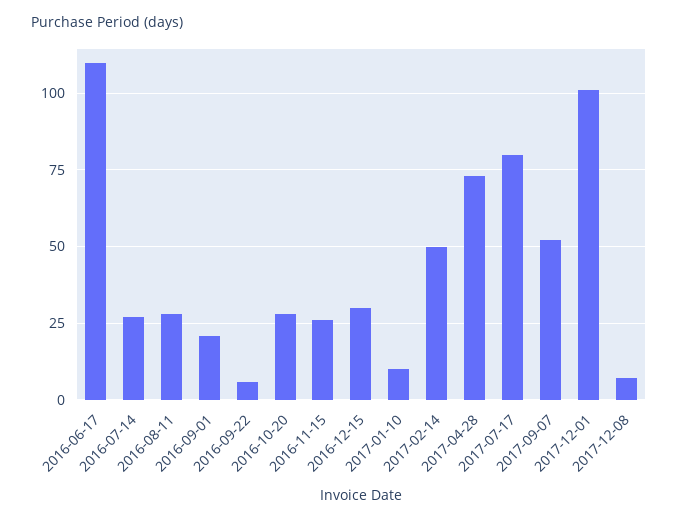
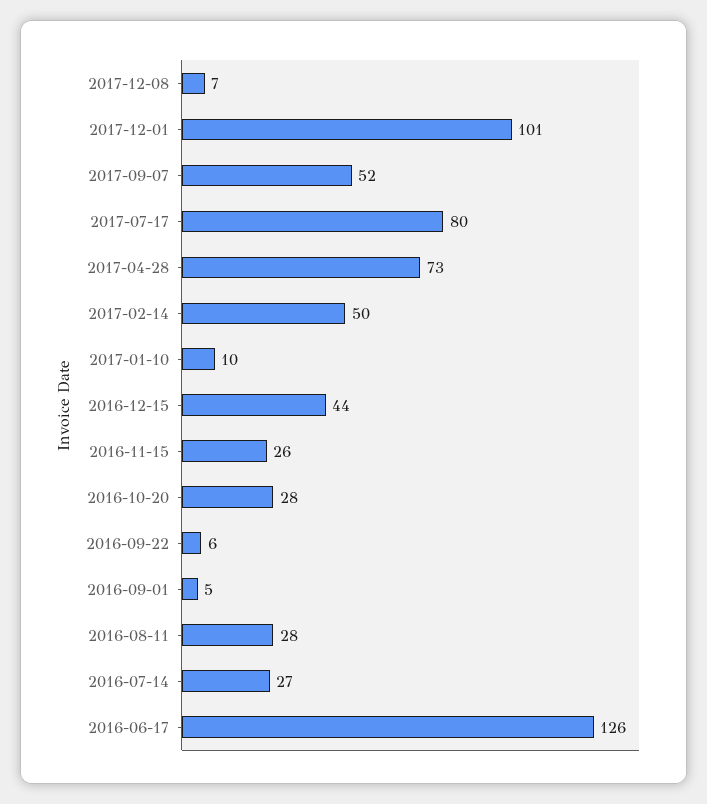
2016-06-17: 110 -> 126
2016-09-01: 20 -> 5
2016-12-15: 30 -> 44

